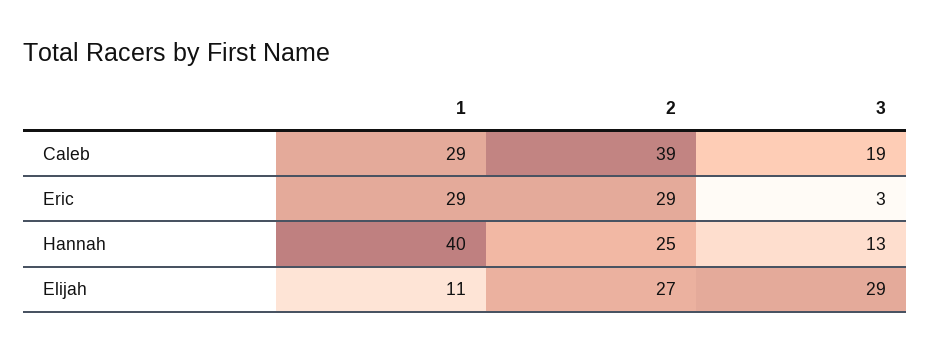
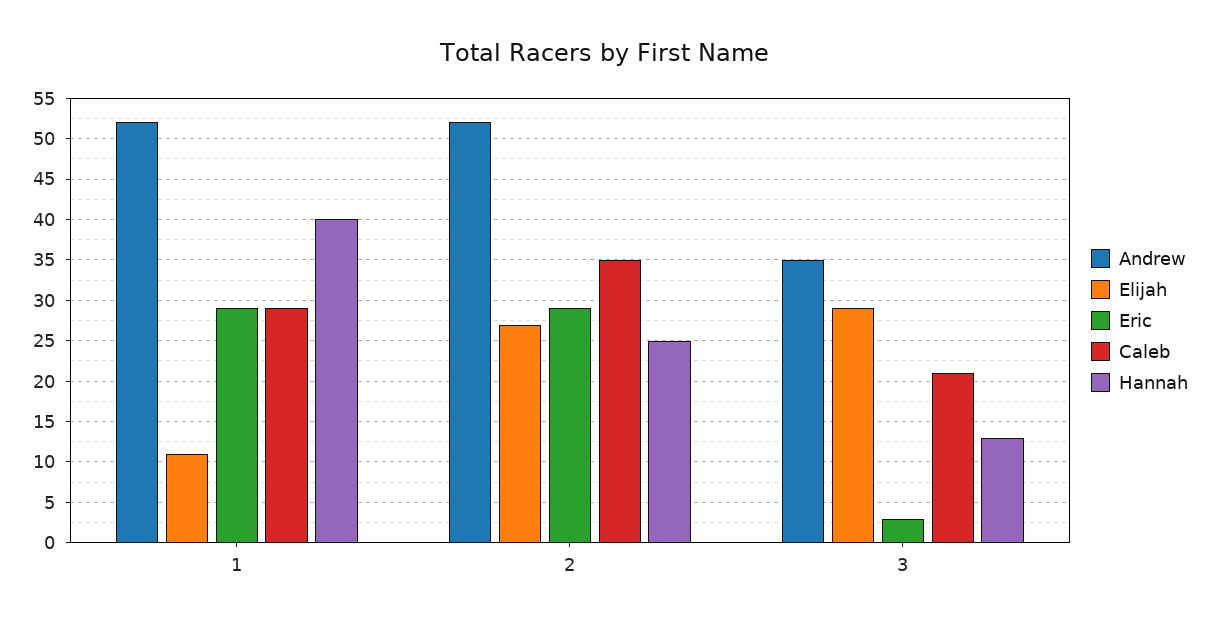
Caleb, 2: 39 -> 35
Caleb, 3: 19 -> 21
Andrew, 1: none -> 52
Andrew, 2: none -> 52
Andrew, 3: none -> 35

